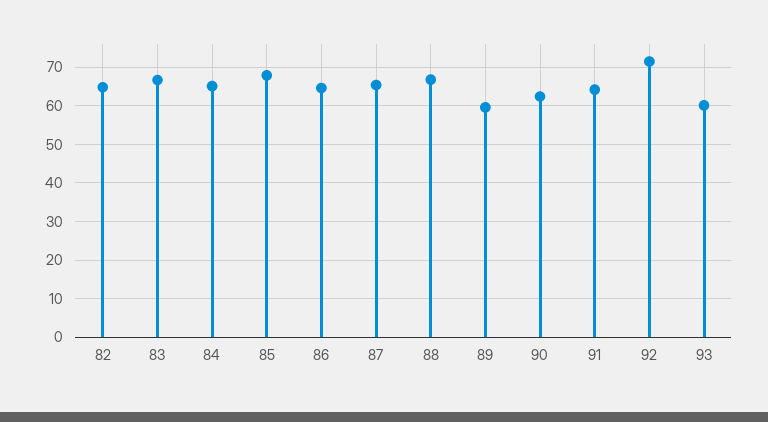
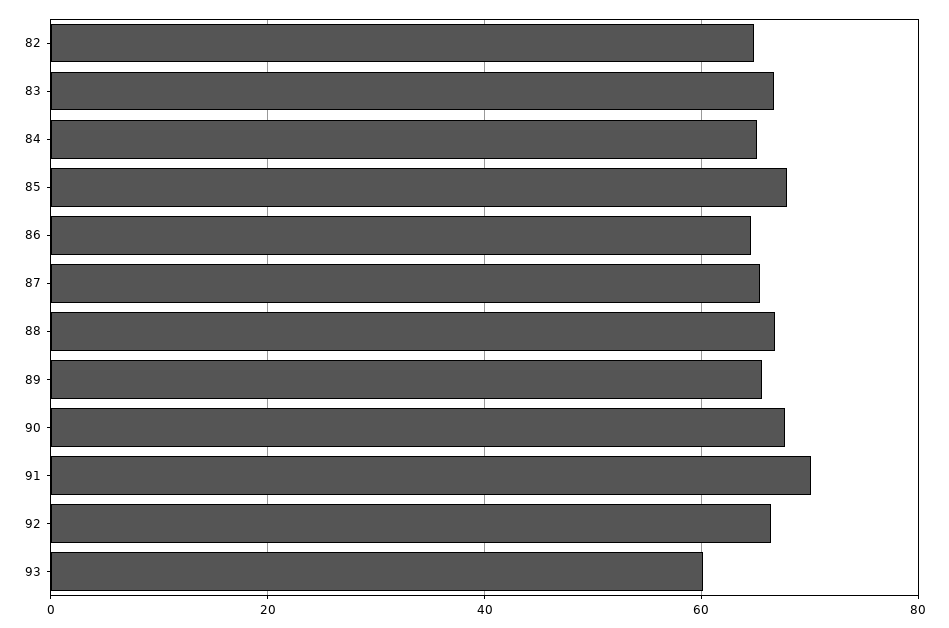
89: 60 -> 66
90: 62 -> 68
91: 64 -> 70
92: 72 -> 66

